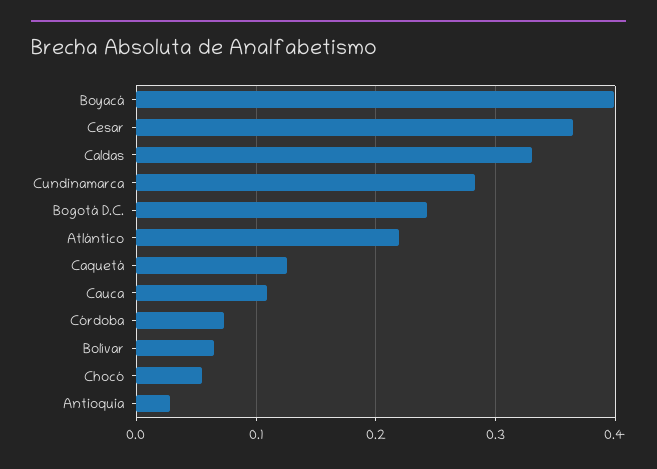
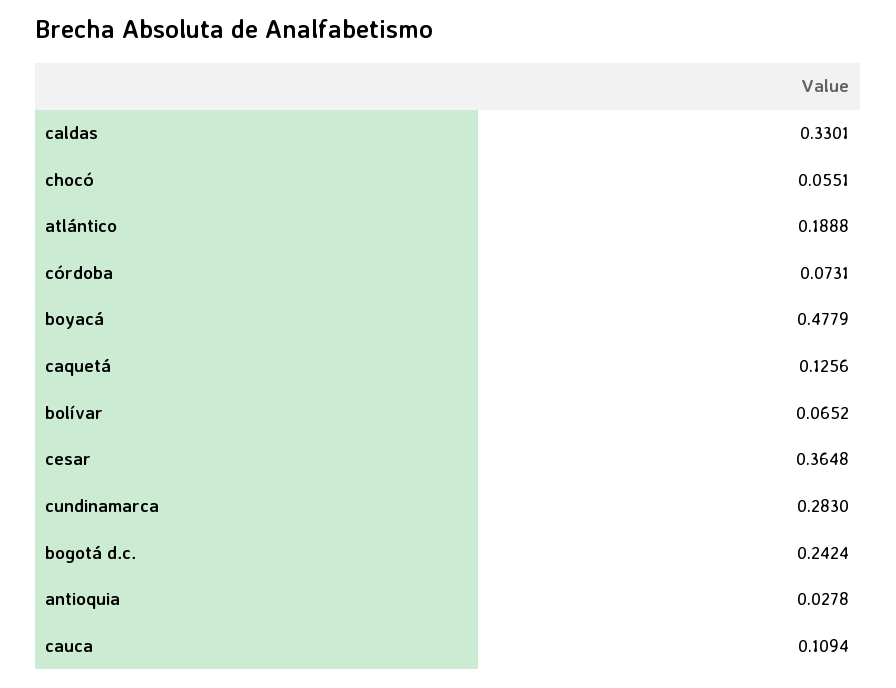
Boyacá: 0.4 -> 0.4779
Atlántico: 0.22 -> 0.1888

